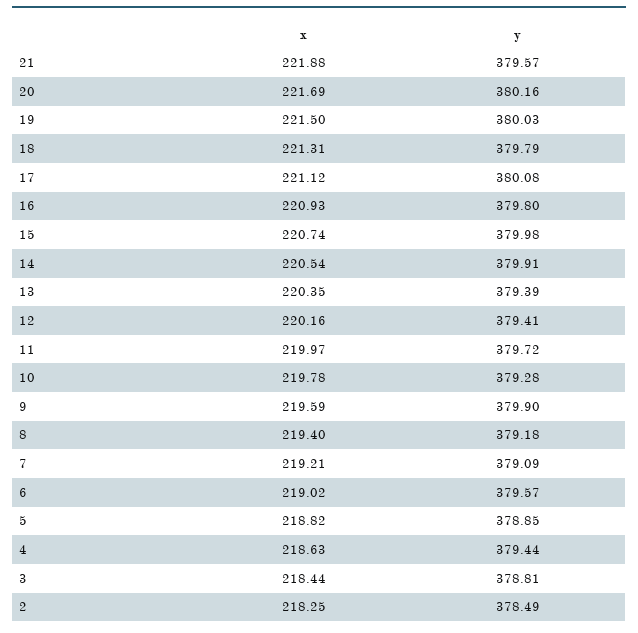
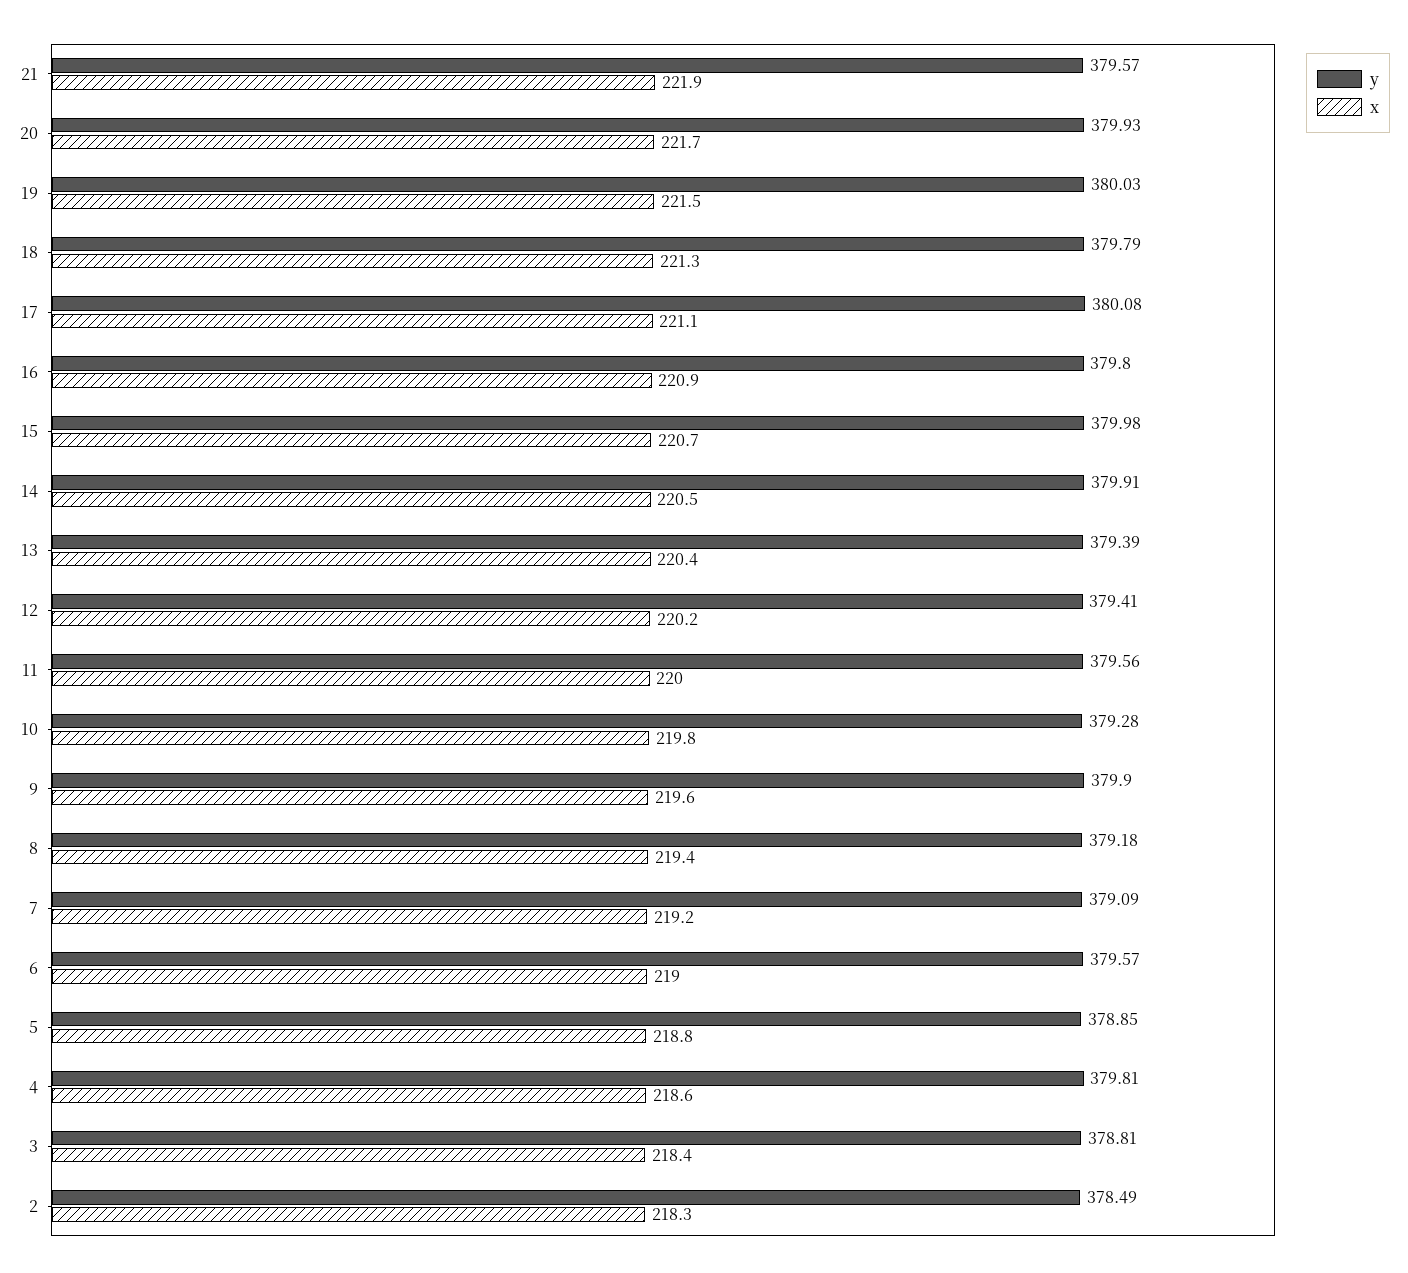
y, 20: 380.16 -> 379.93
y, 11: 379.72 -> 379.56
y, 4: 379.44 -> 379.81

